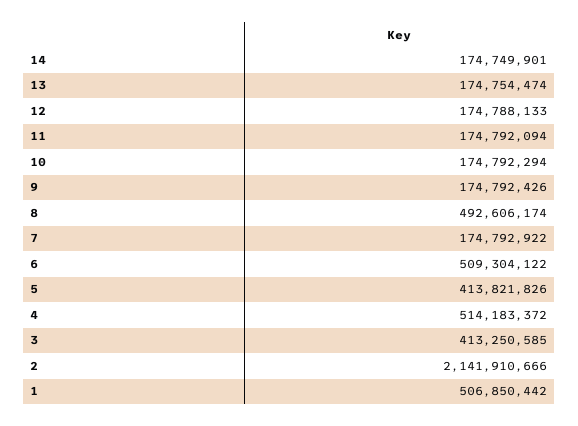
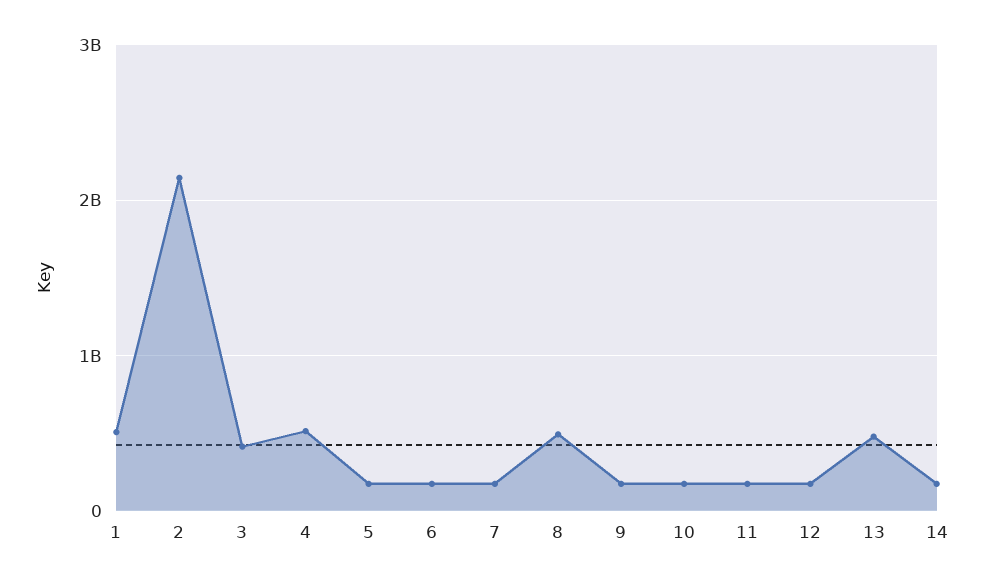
13: 174754474 -> 500000000
6: 509304122 -> 200000000
5: 413821826 -> 200000000

